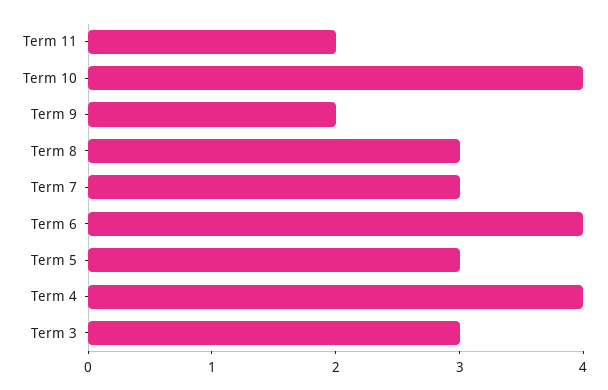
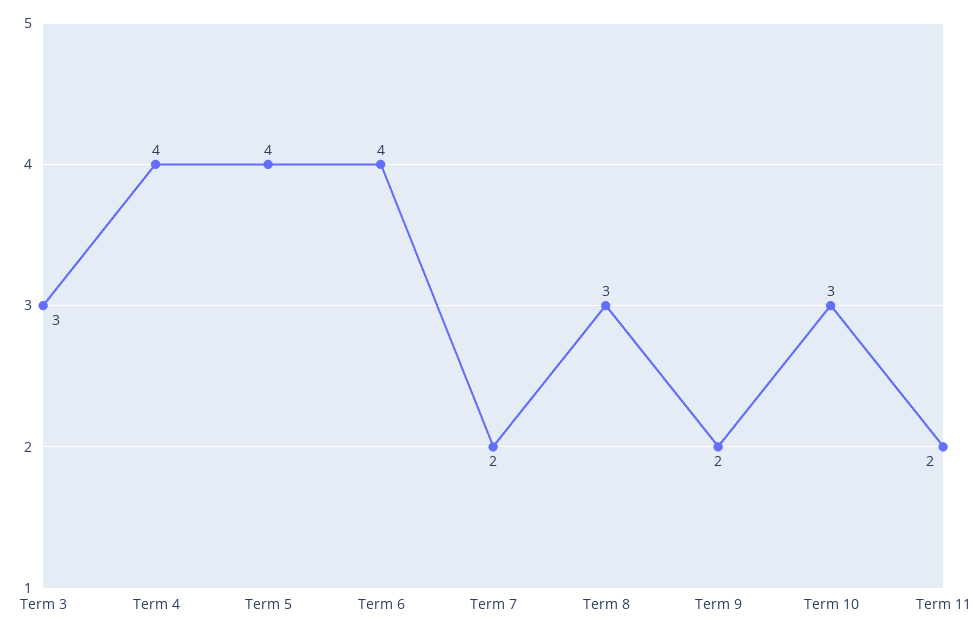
Term 10: 4 -> 3
Term 7: 3 -> 2
Term 5: 3 -> 4

